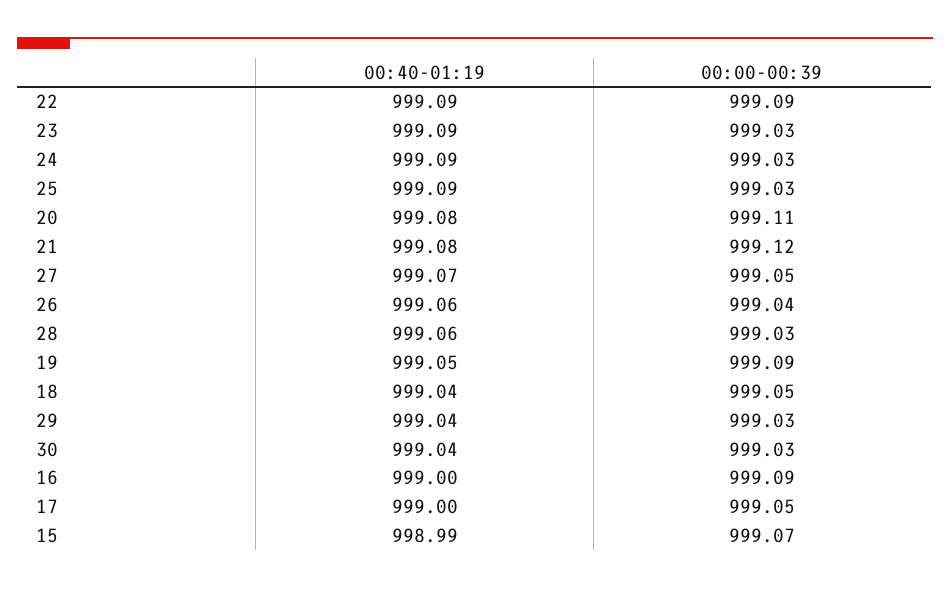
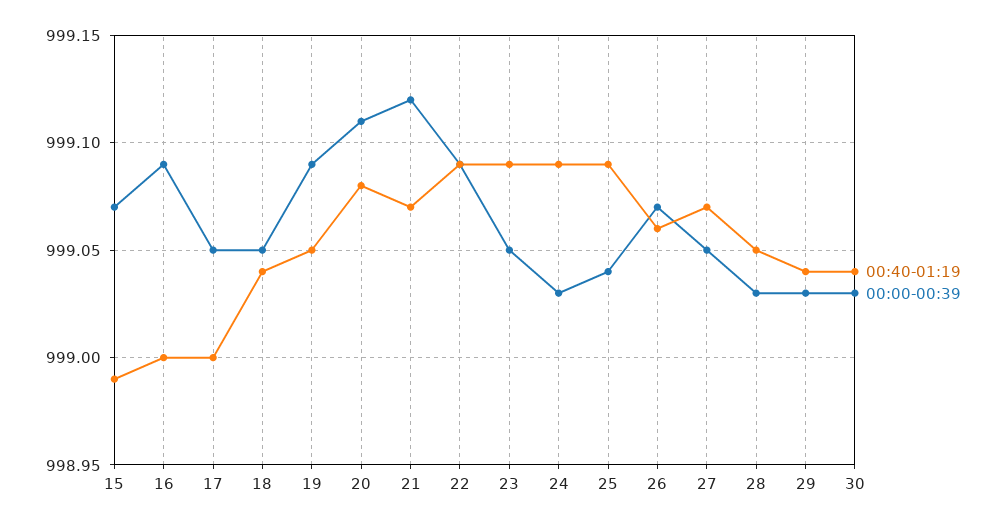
00:00-00:39, 23: 999.03 -> 999.05
00:00-00:39, 25: 999.03 -> 999.04
00:40-01:19, 21: 999.08 -> 999.07
00:00-00:39, 26: 999.04 -> 999.07
00:40-01:19, 28: 999.06 -> 999.05

